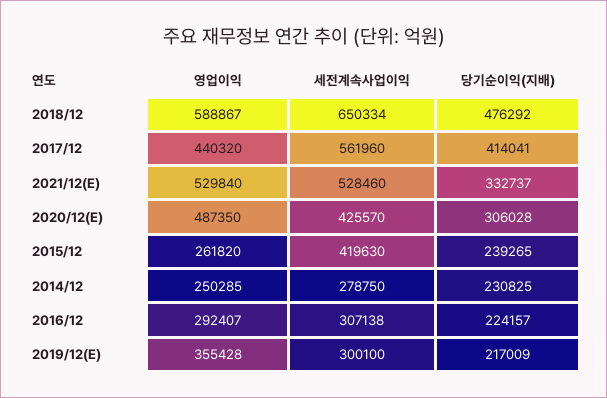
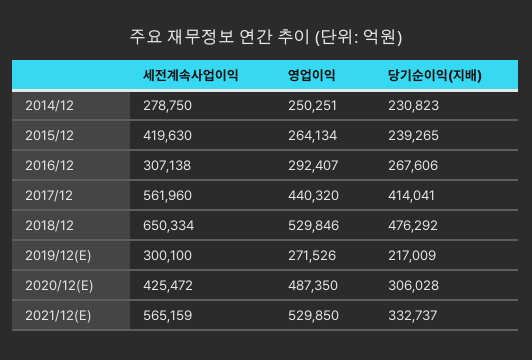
영업이익, 2018/12: 588867 -> 529846
영업이익, 2021/12(E): 529840 -> 529850
세전계속사업이익, 2021/12(E): 528460 -> 565159
세전계속사업이익, 2020/12(E): 425570 -> 425472
영업이익, 2015/12: 261820 -> 264134
영업이익, 2014/12: 250285 -> 250251
당기순이익(지배), 2014/12: 230825 -> 230823
당기순이익(지배), 2016/12: 224157 -> 267606
영업이익, 2019/12(E): 355428 -> 271526

